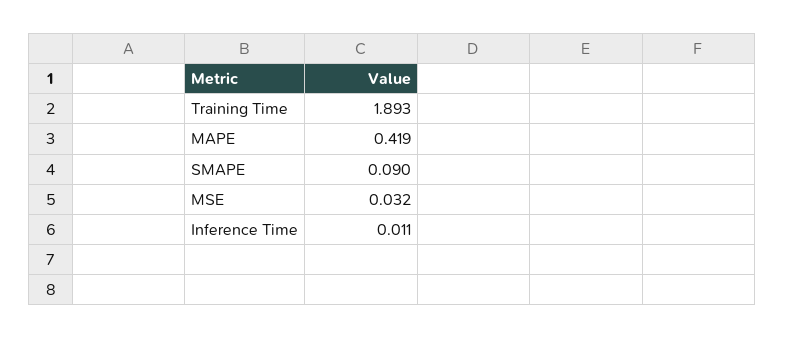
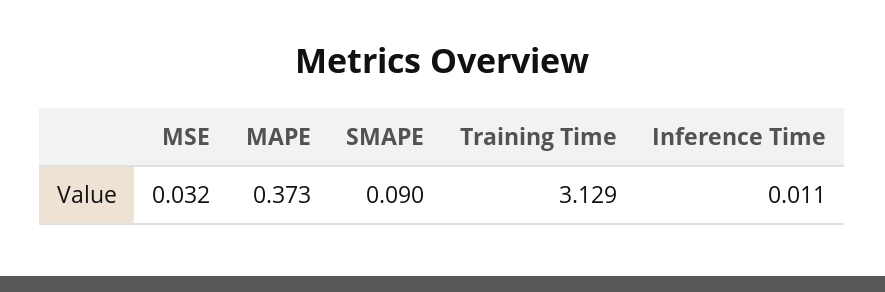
Training Time: 1.893 -> 3.129
MAPE: 0.419 -> 0.373

